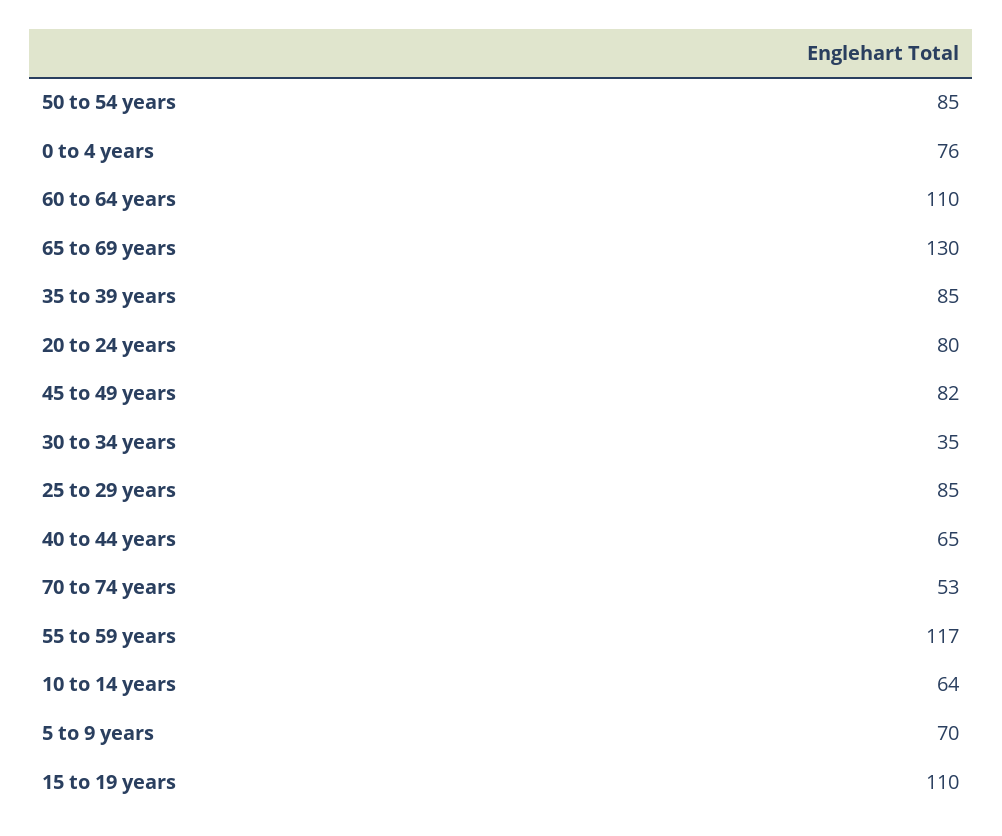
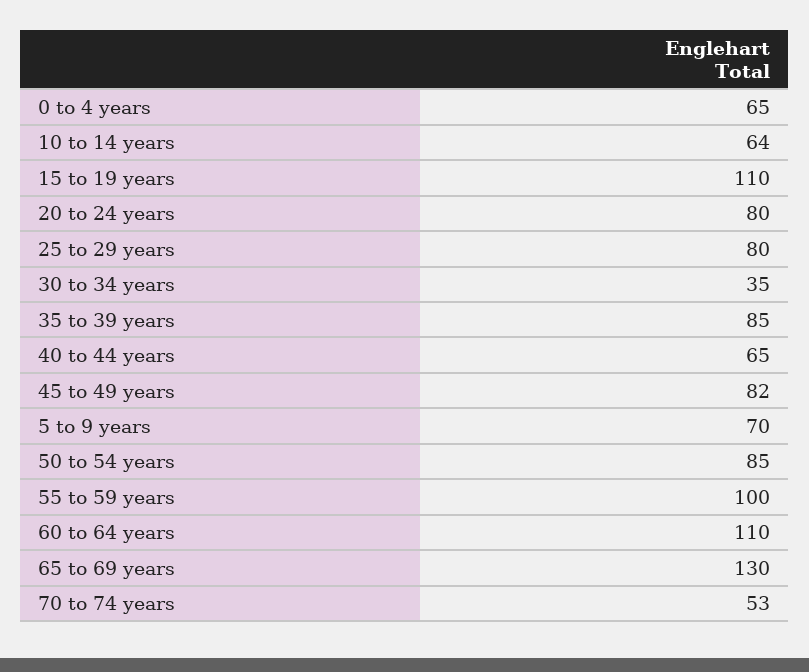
0 to 4 years: 76 -> 65
25 to 29 years: 85 -> 80
55 to 59 years: 117 -> 100

